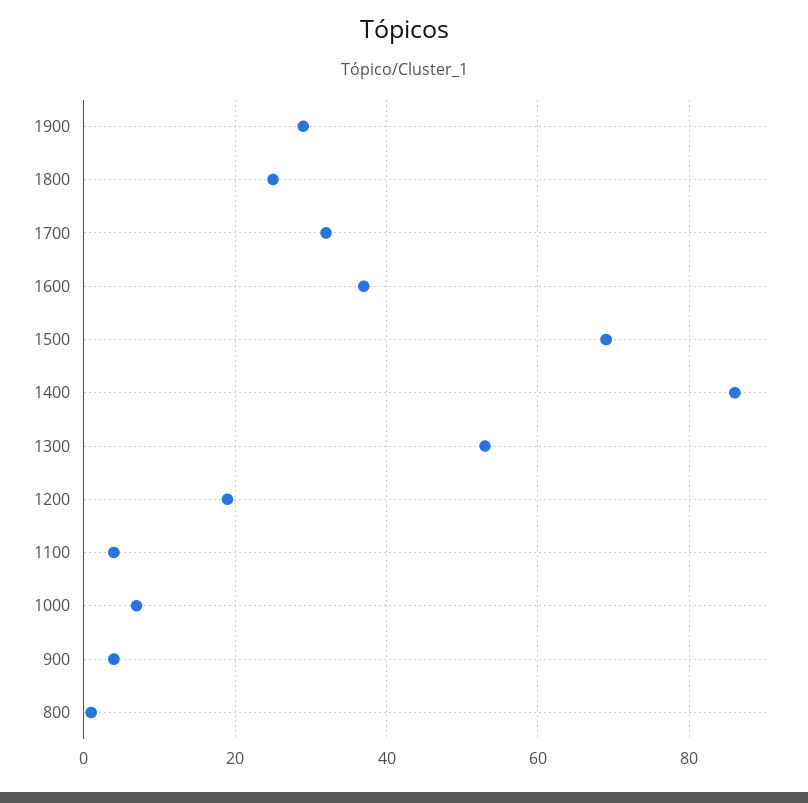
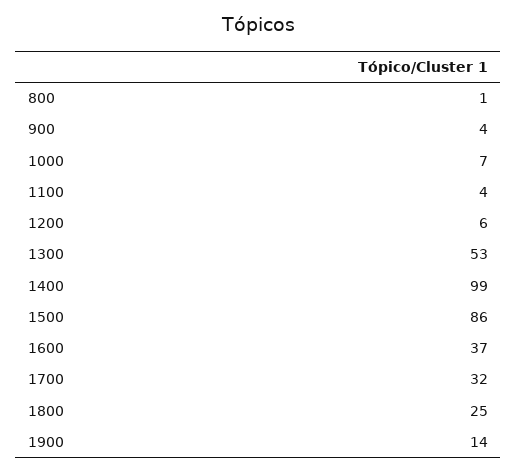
1900: 30 -> 14
1500: 70 -> 86
1400: 85 -> 99
1200: 20 -> 6

